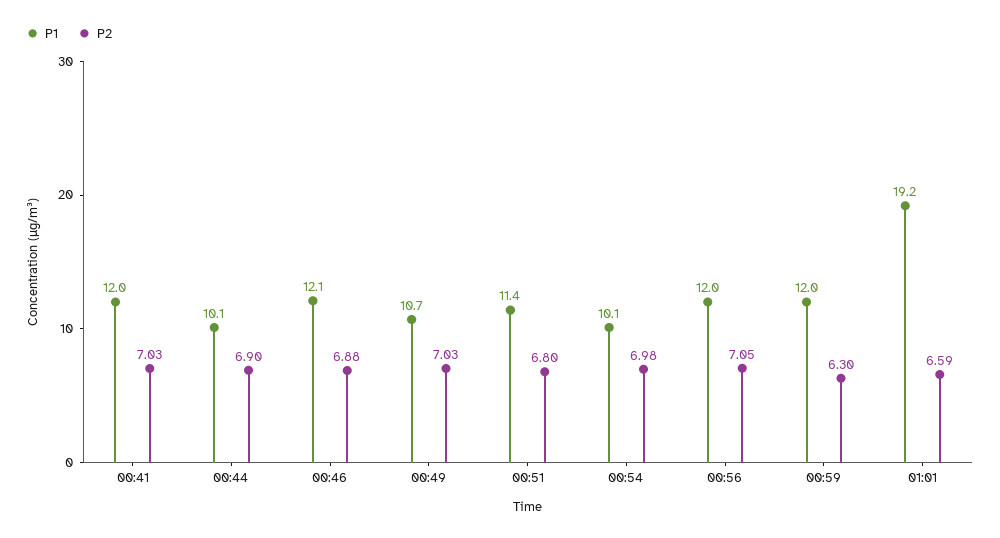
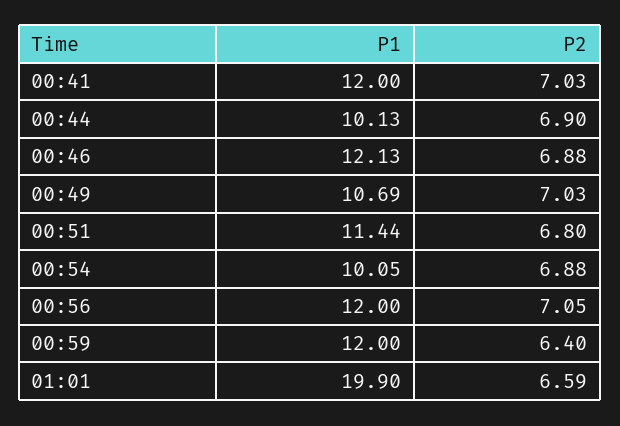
P2, 00:54: 6.98 -> 6.88
P2, 00:59: 6.3 -> 6.4
P1, 01:01: 19.2 -> 19.9

